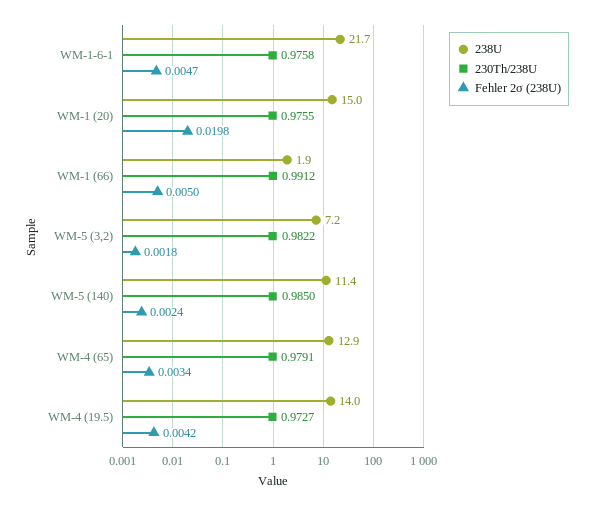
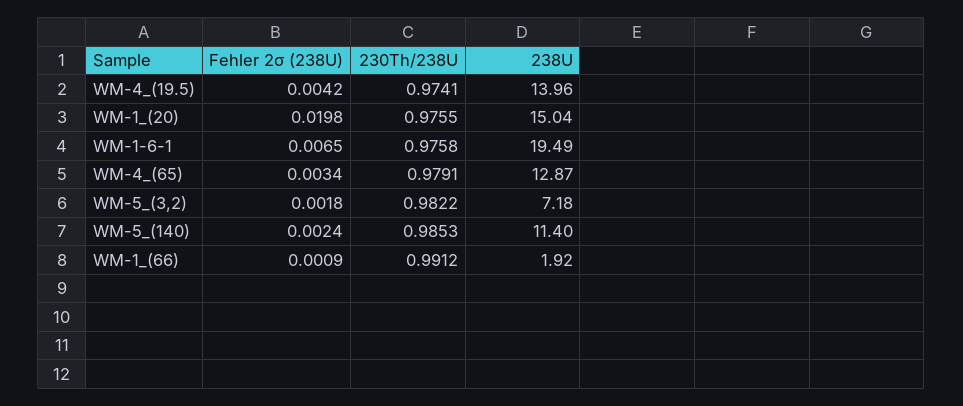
238U, WM-1-6-1: 21.7 -> 19.49
Fehler 2σ (238U), WM-1-6-1: 0.0047 -> 0.0065
Fehler 2σ (238U), WM-1 (66): 0.005 -> 0.0009
230Th/238U, WM-5 (140): 0.985 -> 0.9853
230Th/238U, WM-4 (19.5): 0.9727 -> 0.9741

